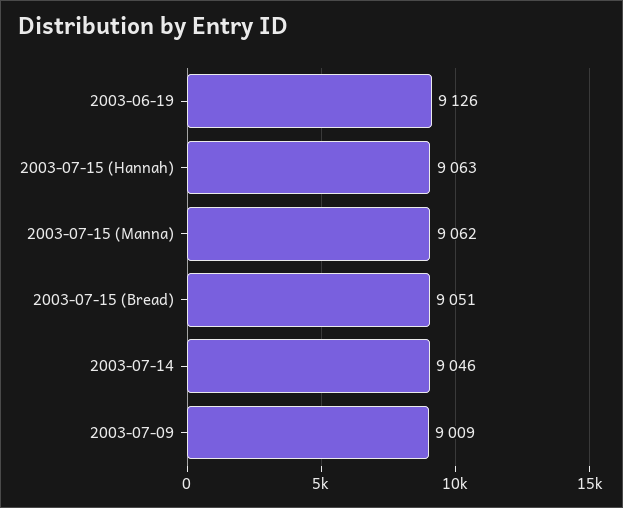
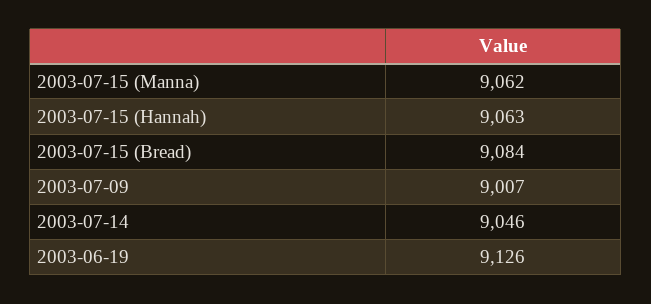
2003-07-15 (Bread): 9051 -> 9084
2003-07-09: 9009 -> 9007

